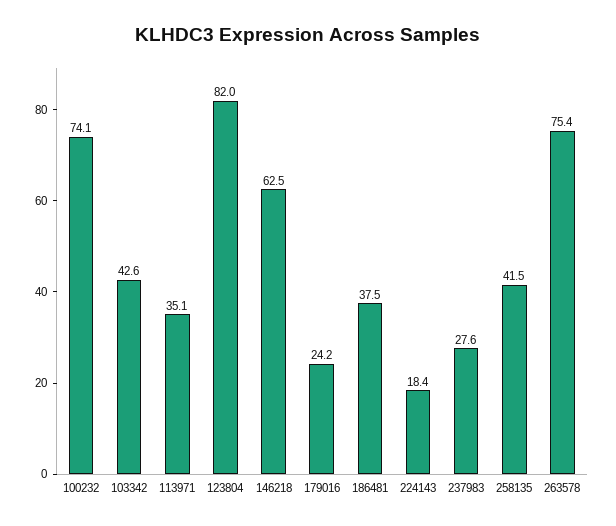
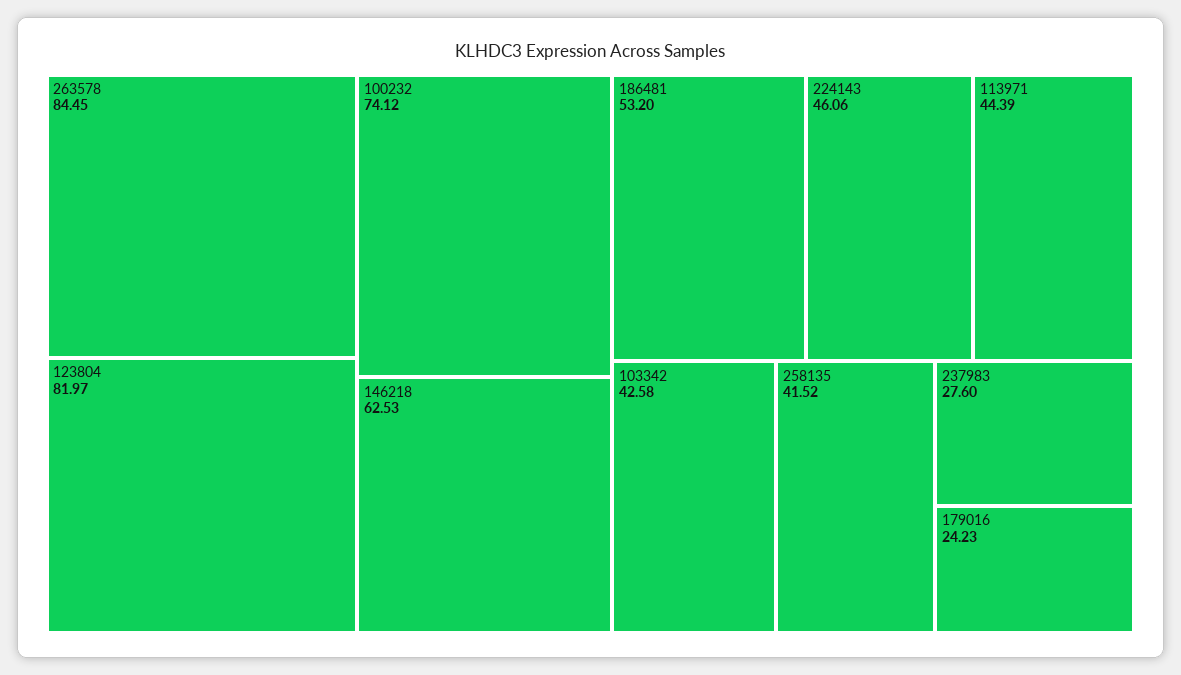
113971: 35.1 -> 44.39
186481: 37.5 -> 53.2
224143: 18.4 -> 46.06
263578: 75.4 -> 84.45

